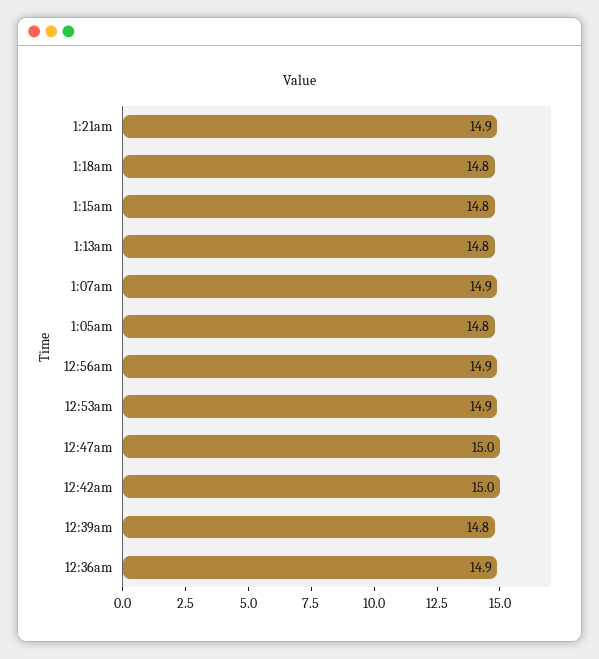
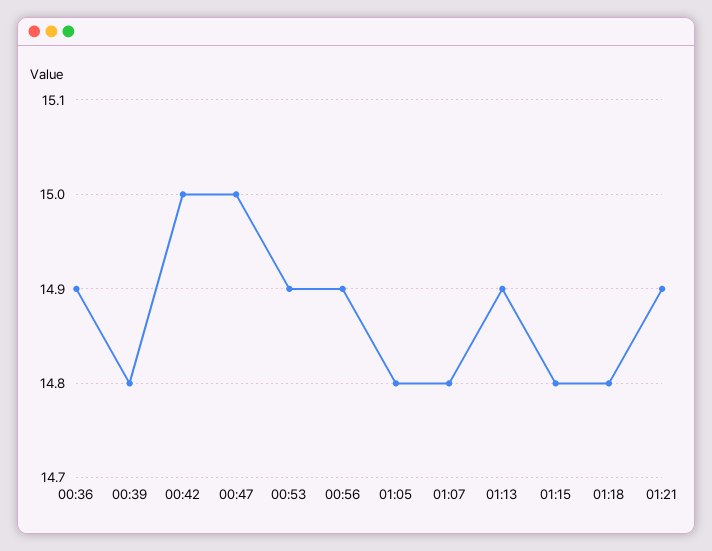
1:13am: 14.8 -> 14.9
1:07am: 14.9 -> 14.8

